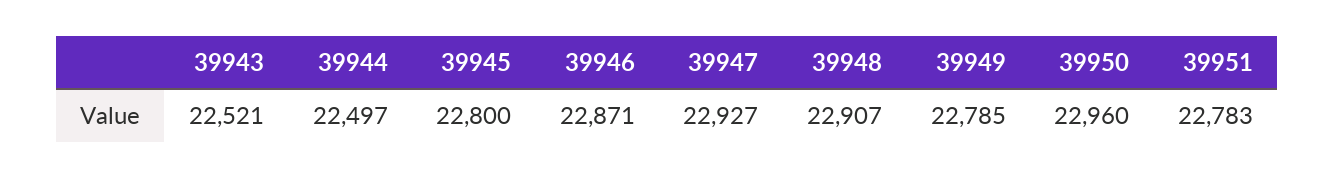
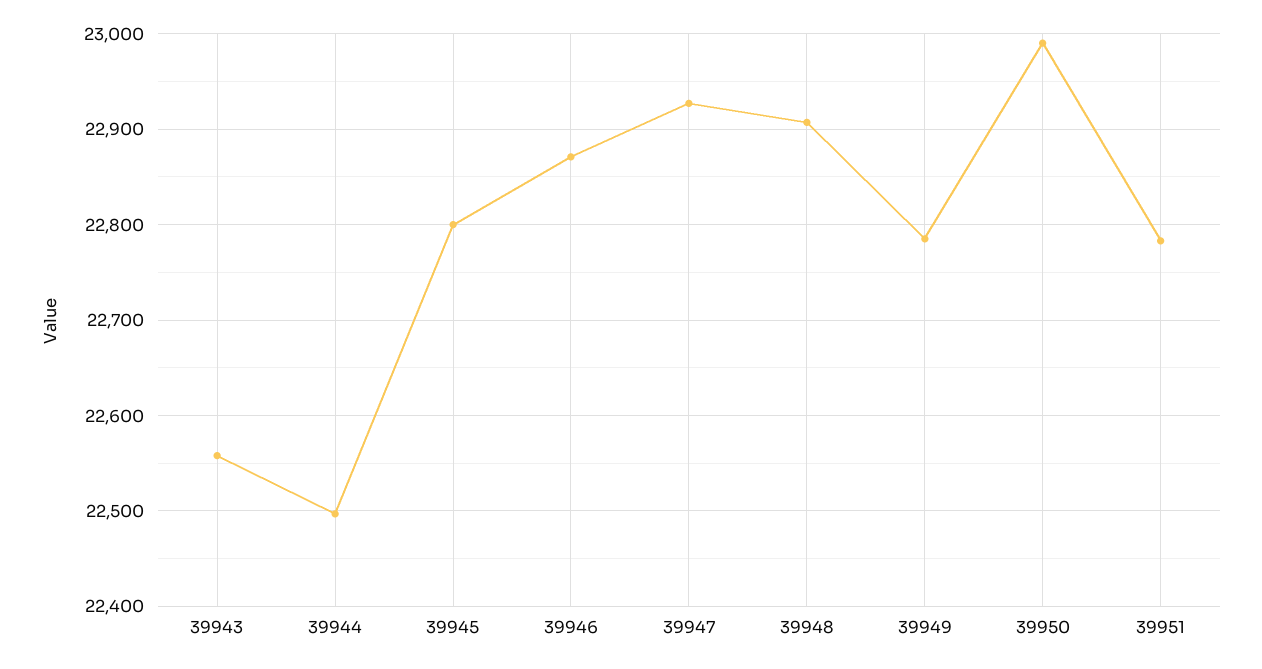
39943: 22521 -> 22560
39950: 22960 -> 22990

